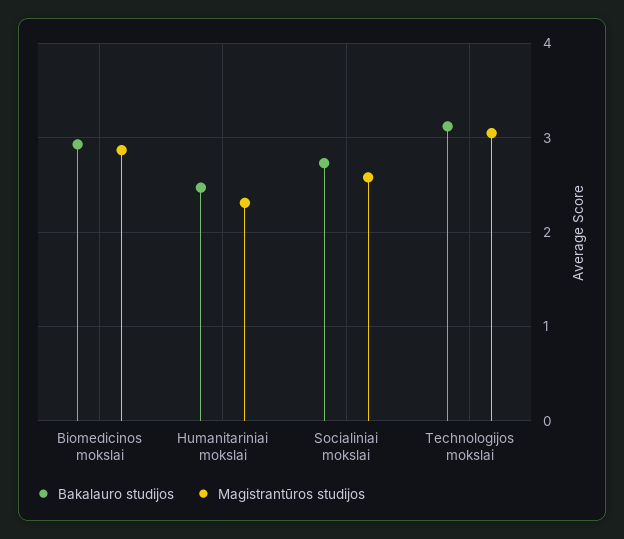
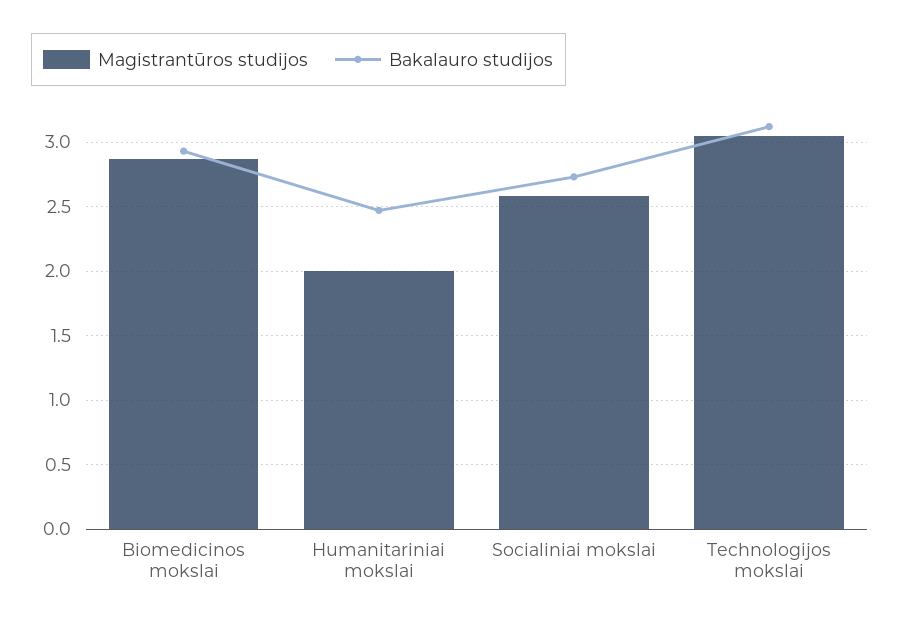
Magistrantūros studijos, Humanitariniai mokslai: 2.3 -> 2

